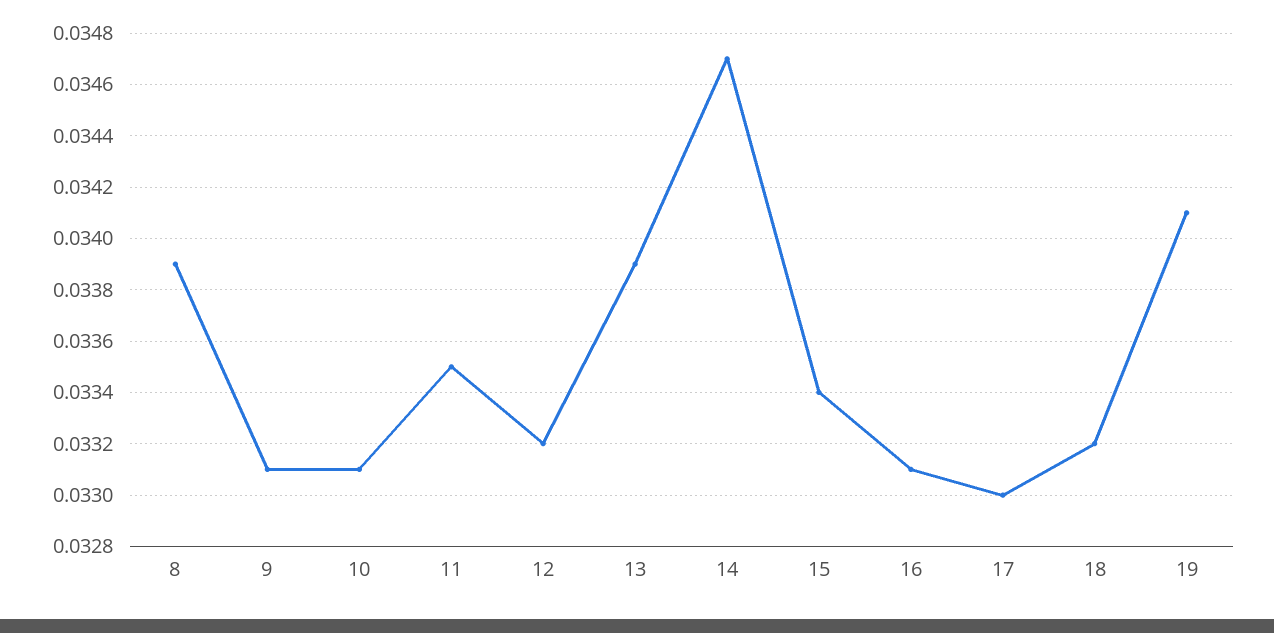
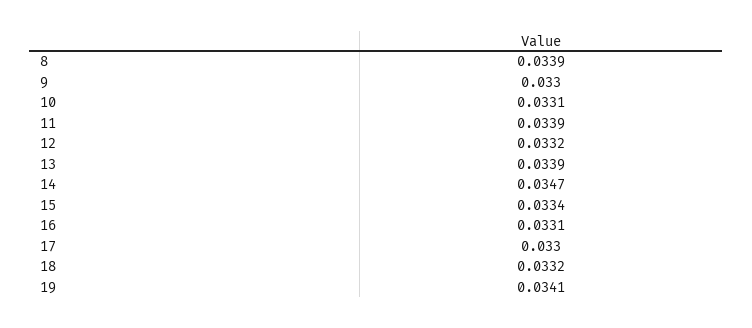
9: 0.0331 -> 0.033
11: 0.0335 -> 0.0339

